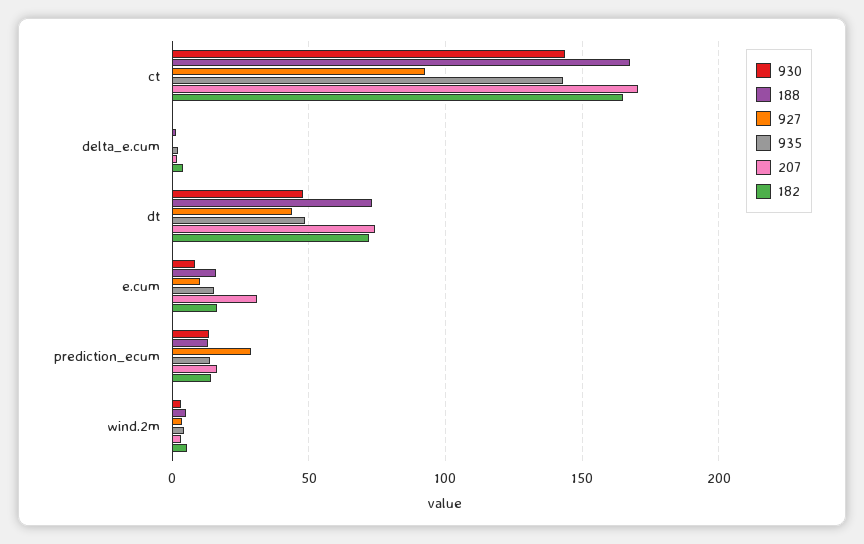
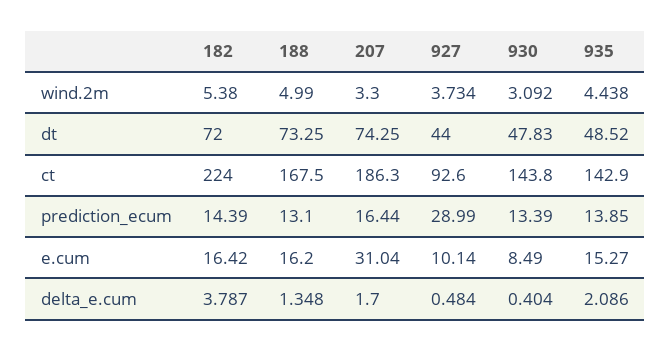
207, ct: 170 -> 186.3
182, ct: 165 -> 224

